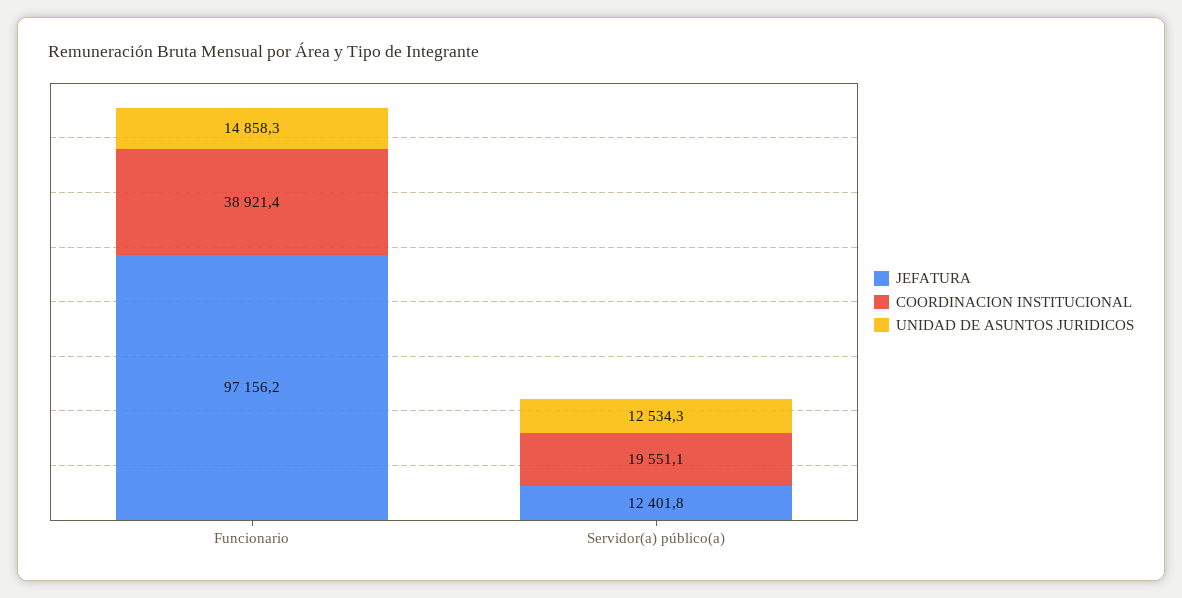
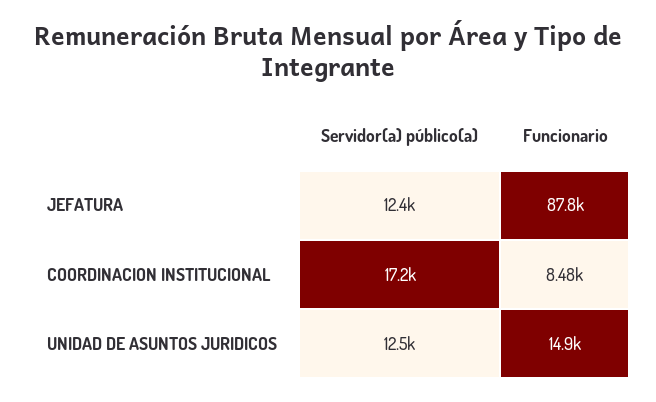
JEFATURA, Funcionario: 97156.2 -> 87800
COORDINACION INSTITUCIONAL, Funcionario: 38921.4 -> 8480
COORDINACION INSTITUCIONAL, Servidor(a) público(a): 19551.1 -> 17200

